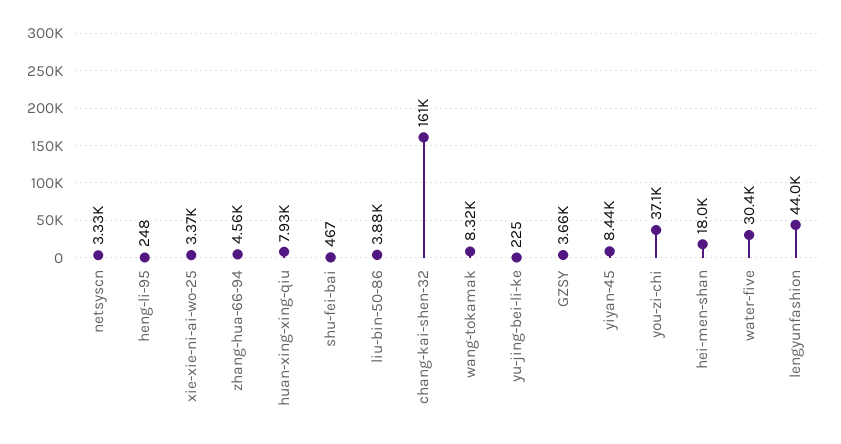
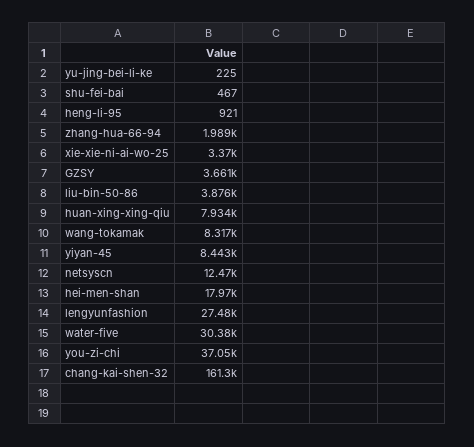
netsyscn: 3330 -> 12470
heng-li-95: 248 -> 921
zhang-hua-66-94: 4560 -> 1989
lengyunfashion: 44000 -> 27480

